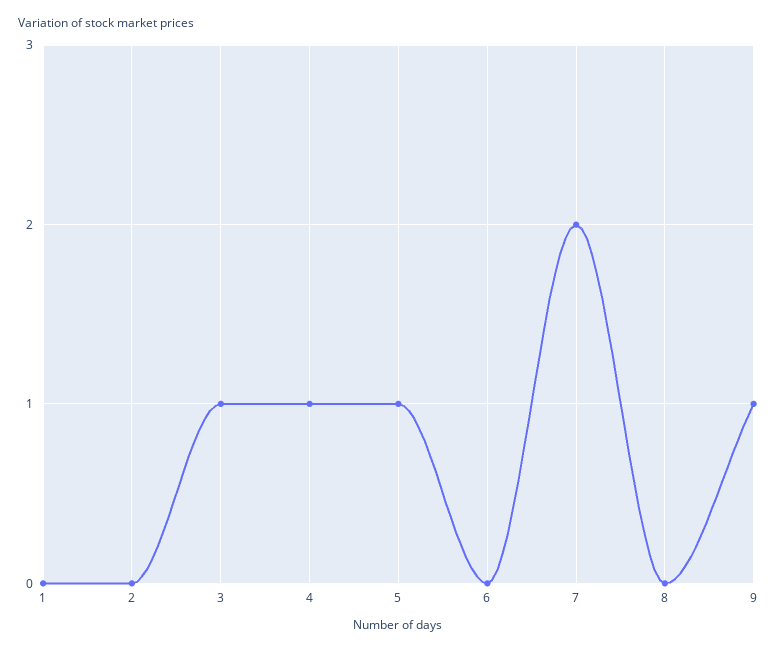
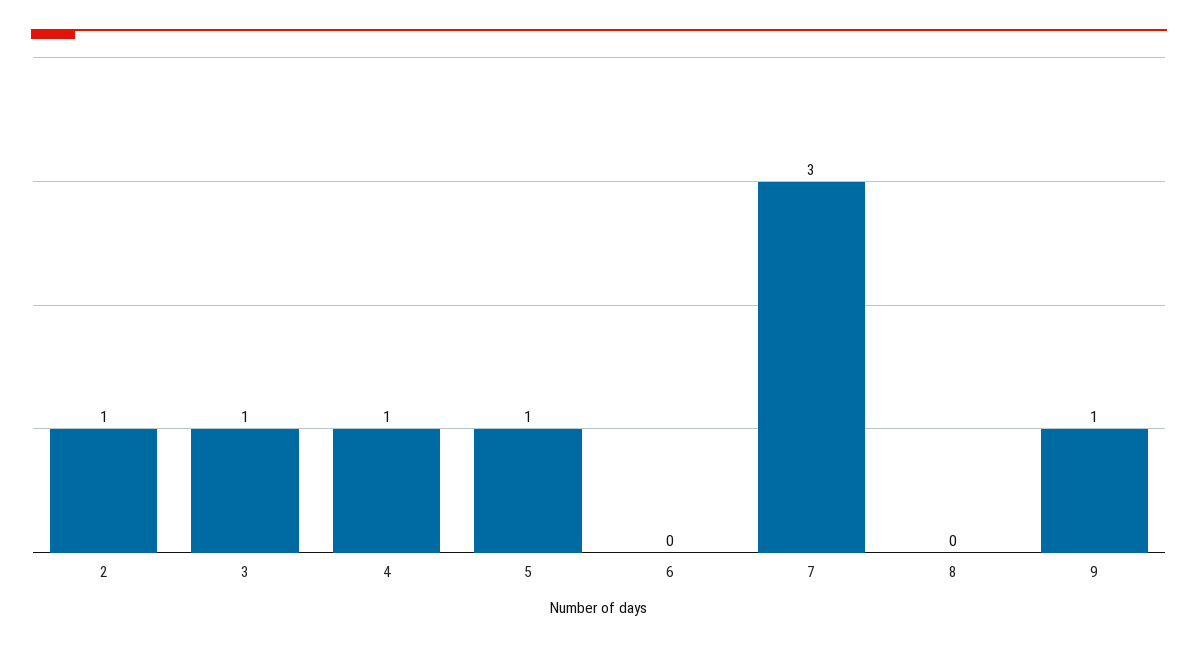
1: 0 -> none
2: 0 -> 1
7: 2 -> 3

